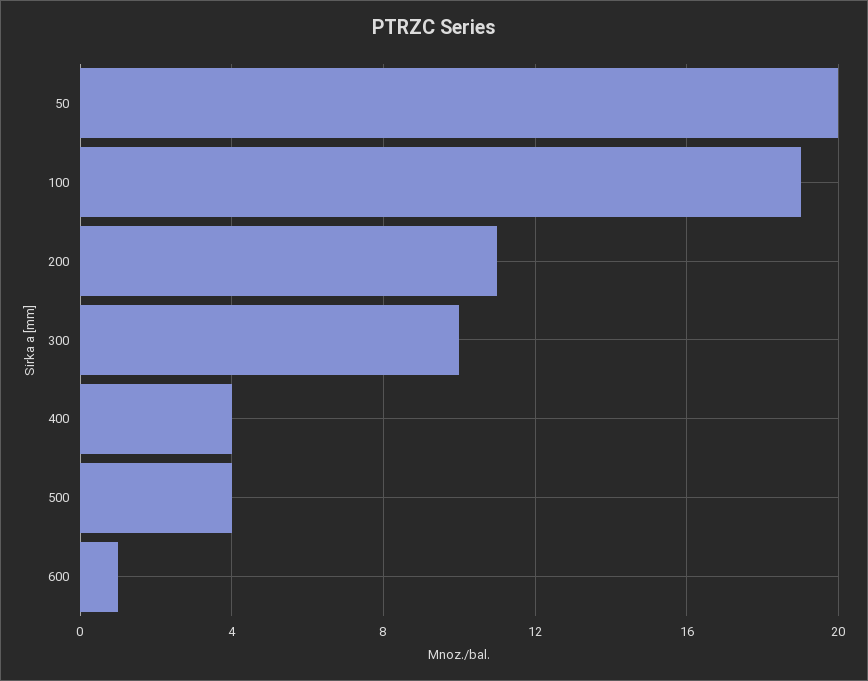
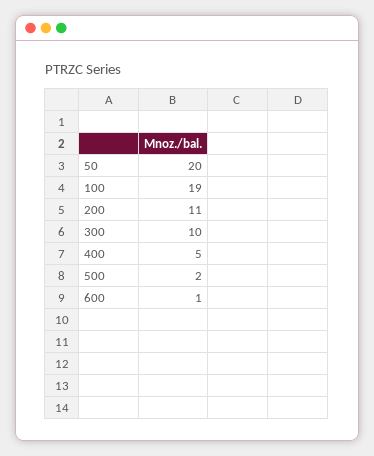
400: 4 -> 5
500: 4 -> 2

